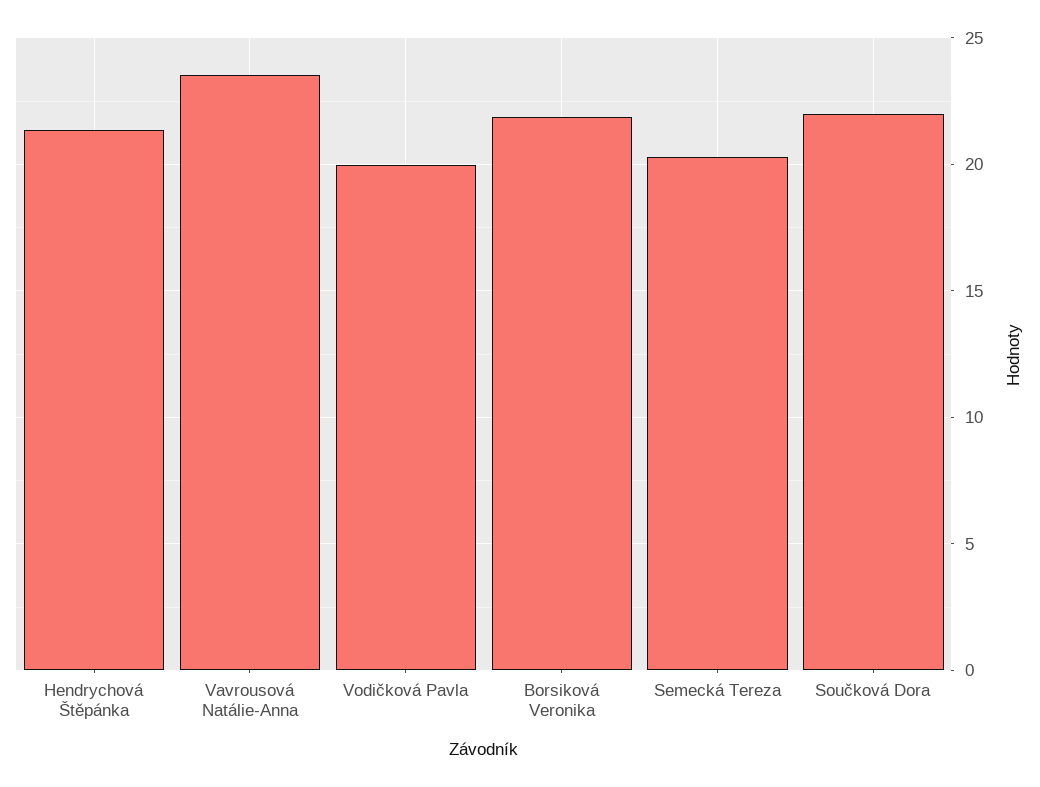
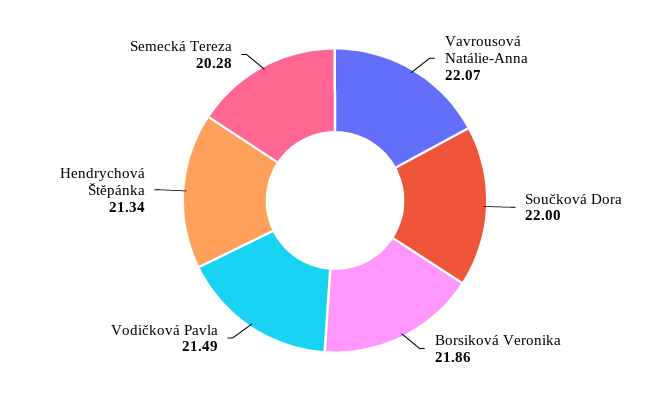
Vavrousová Natálie-Anna: 23.5 -> 22.07
Vodičková Pavla: 20 -> 21.49

